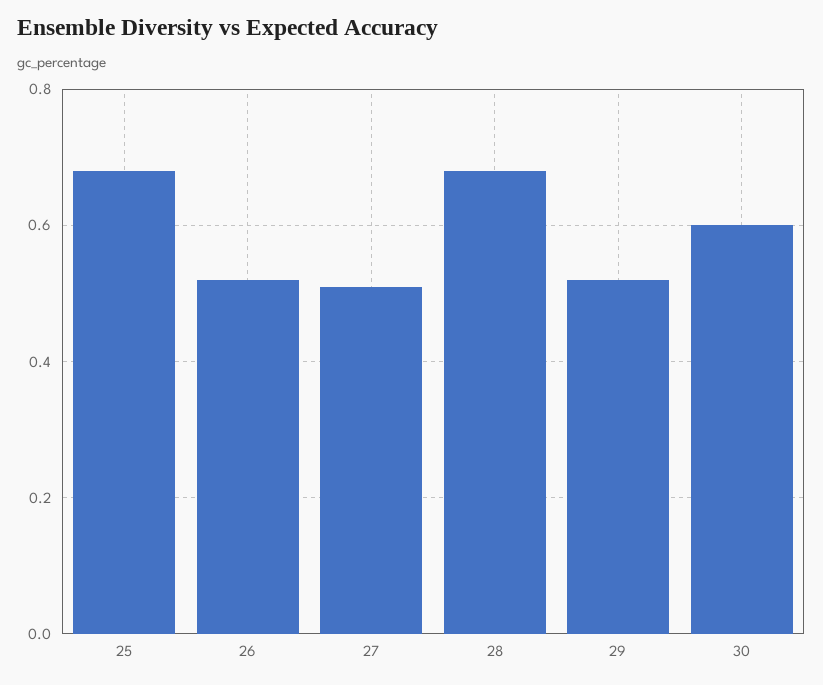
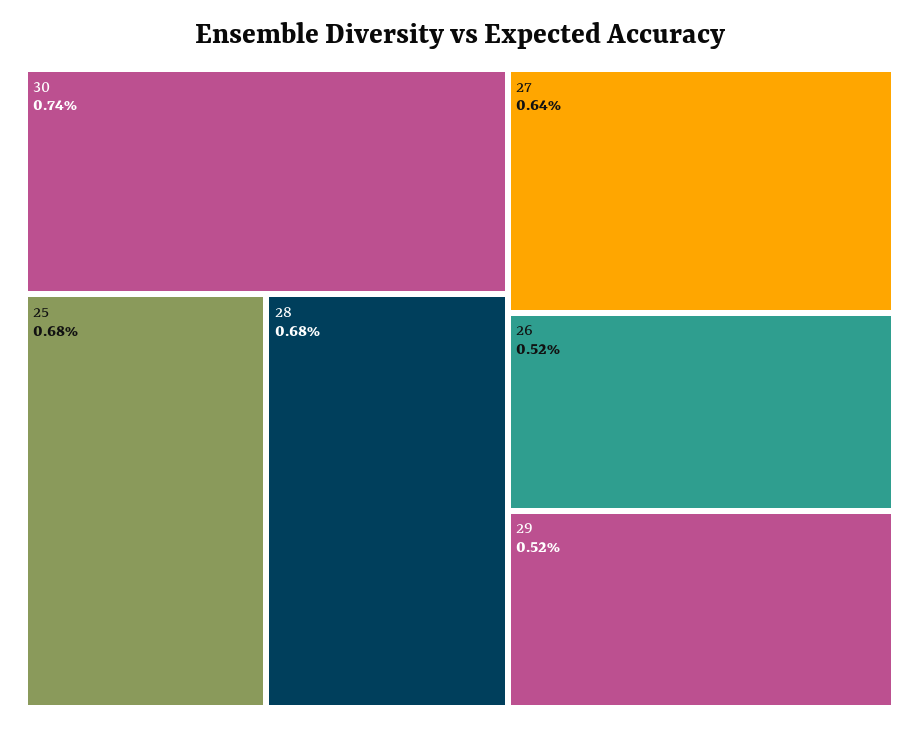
27: 0.5 -> 0.64
30: 0.6 -> 0.74

